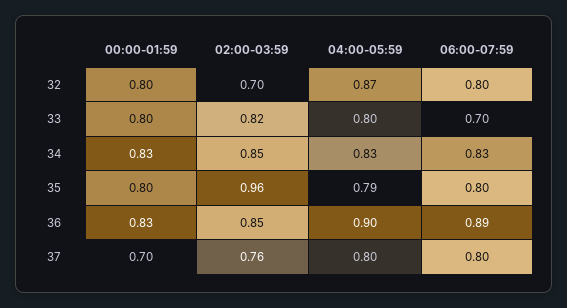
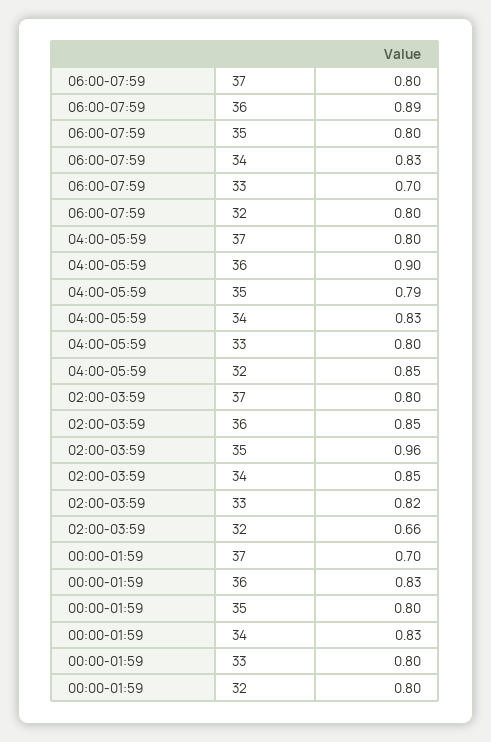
02:00-03:59, 32: 0.7 -> 0.66
04:00-05:59, 32: 0.87 -> 0.85
02:00-03:59, 37: 0.76 -> 0.8

